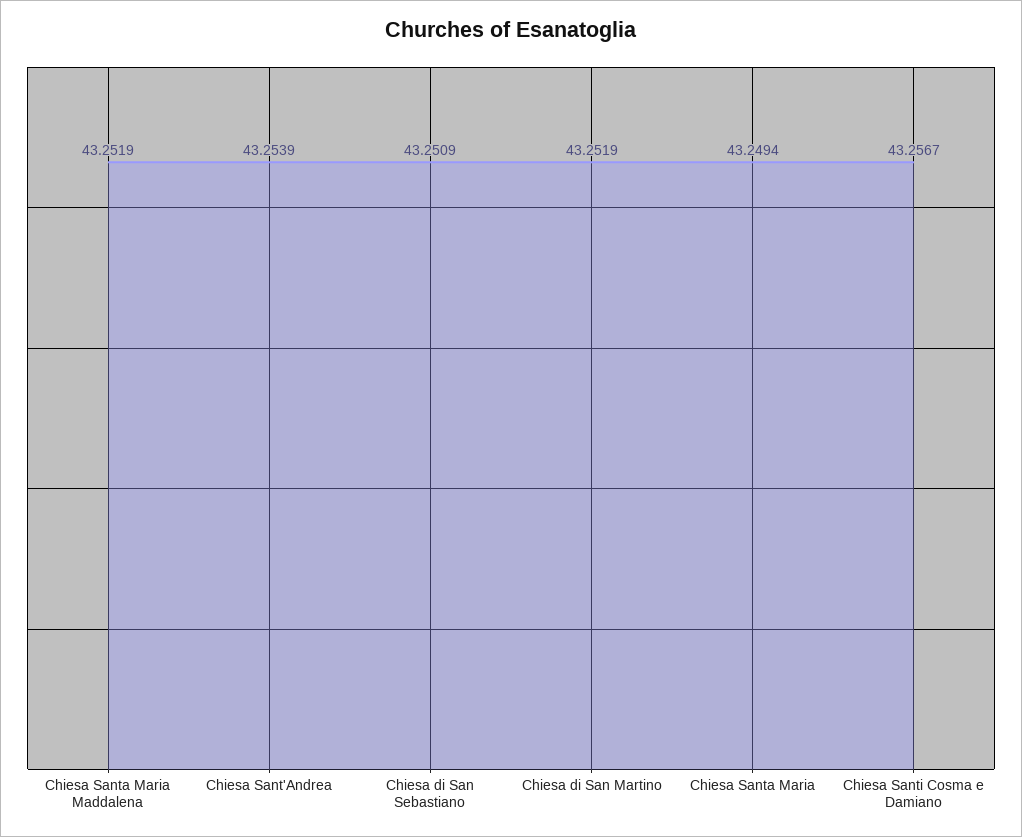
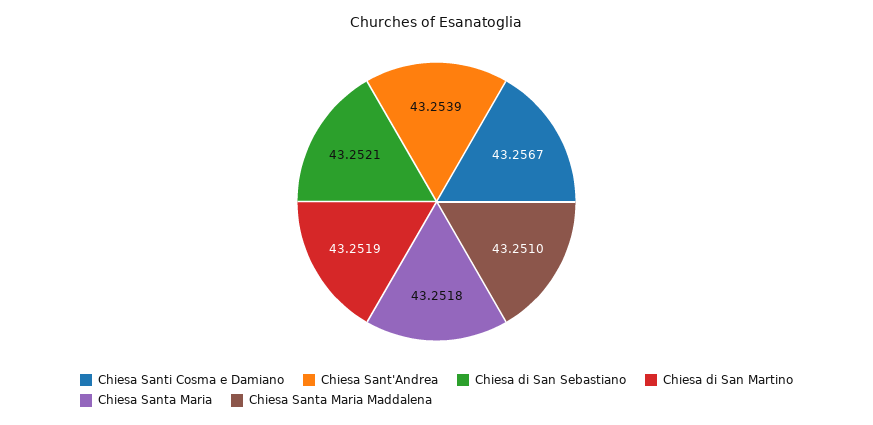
Chiesa Santa Maria Maddalena: 43.2519 -> 43.251
Chiesa di San Sebastiano: 43.2509 -> 43.2521
Chiesa Santa Maria: 43.2494 -> 43.2518

